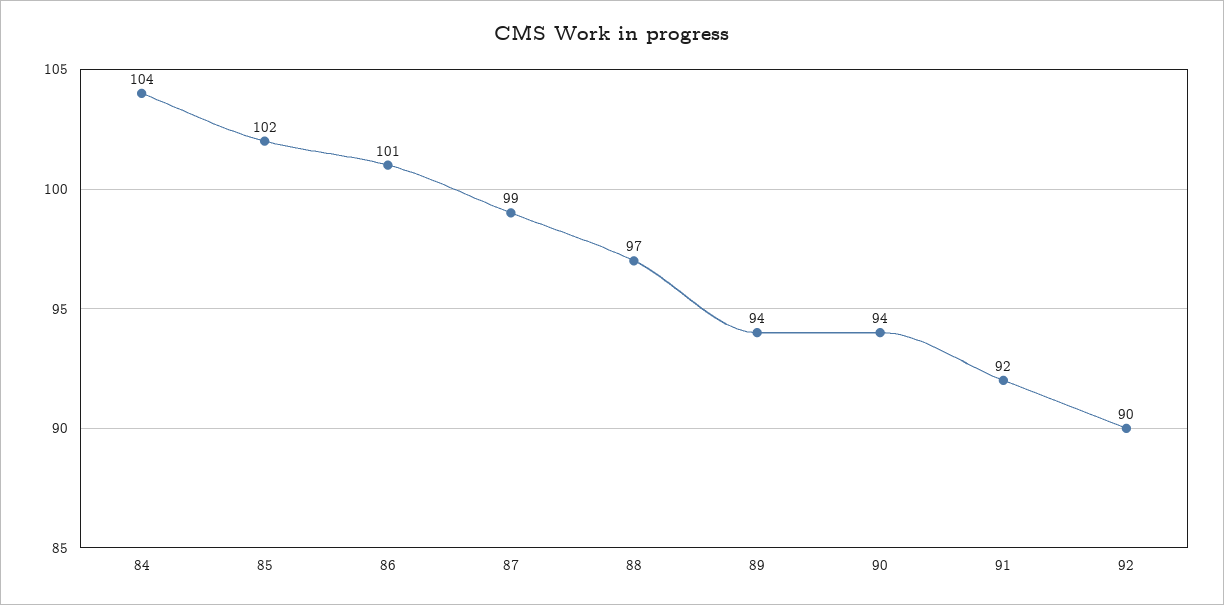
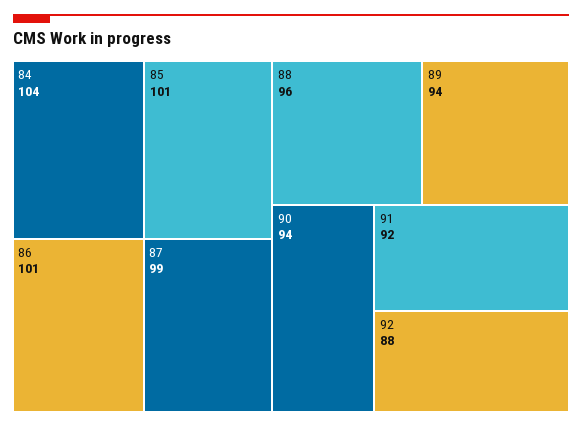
85: 102 -> 101
88: 97 -> 96
92: 90 -> 88

